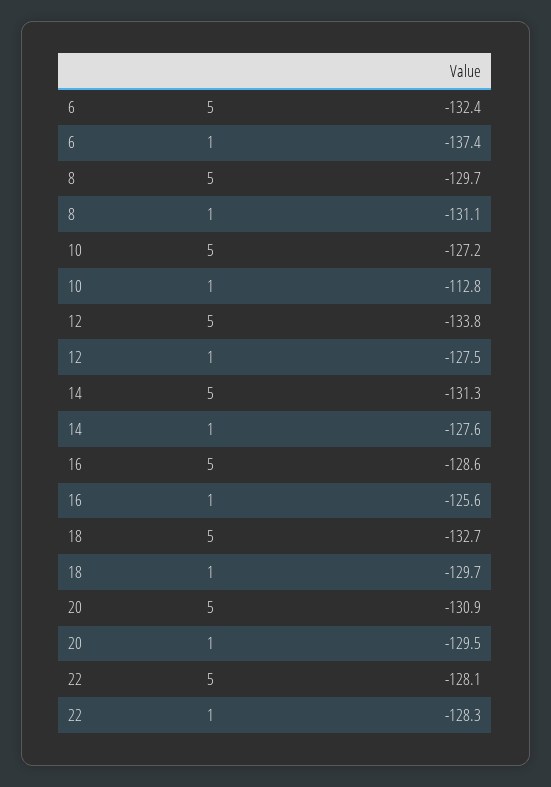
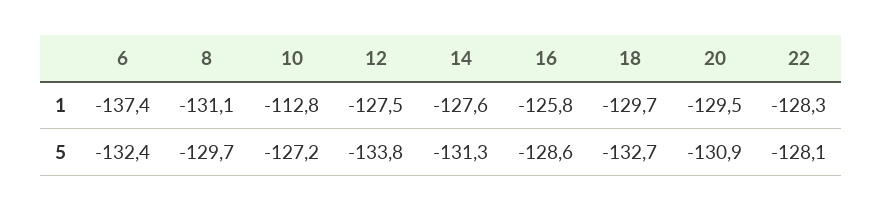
16, 1: -125.6 -> -125.8

